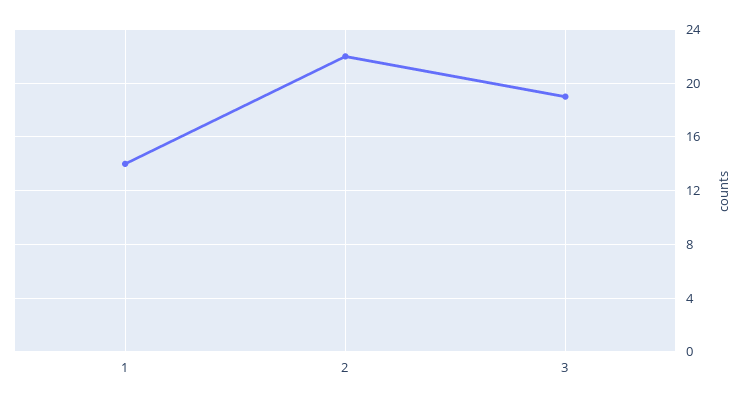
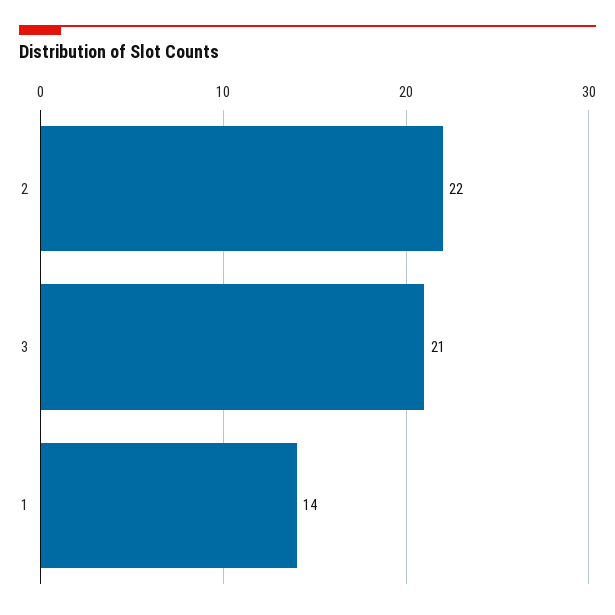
3: 19 -> 21

